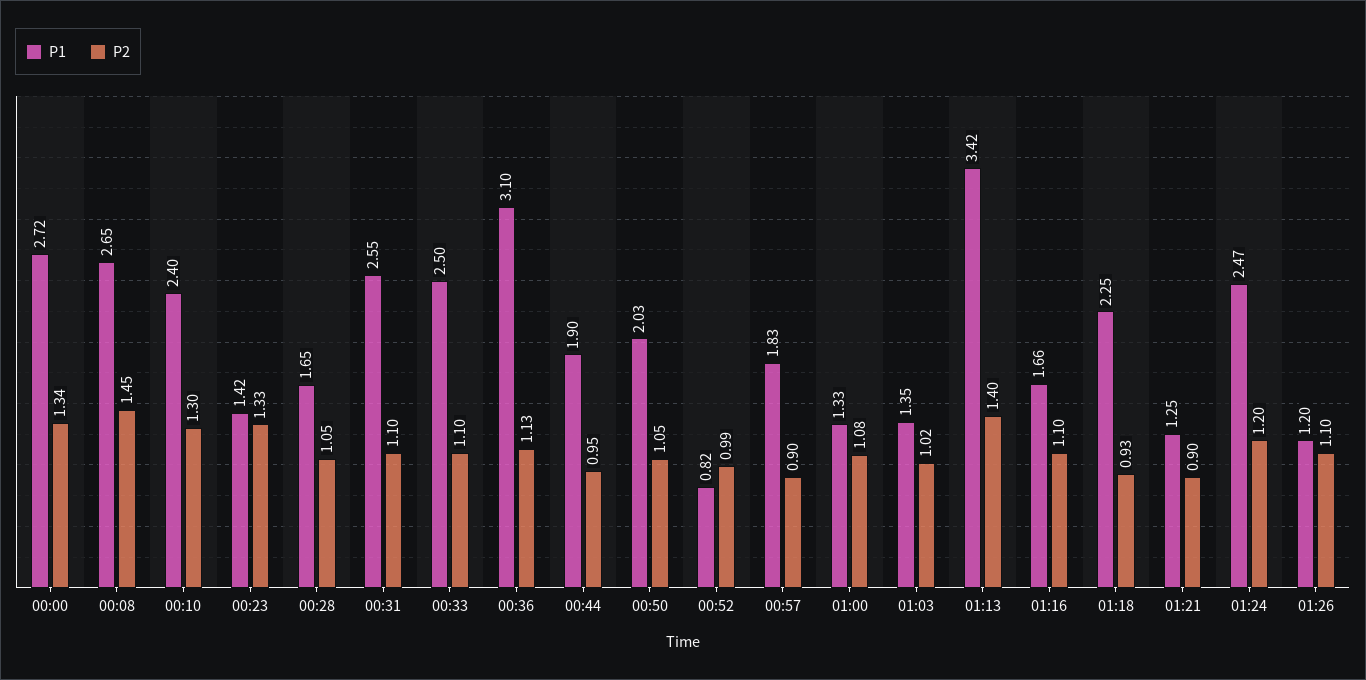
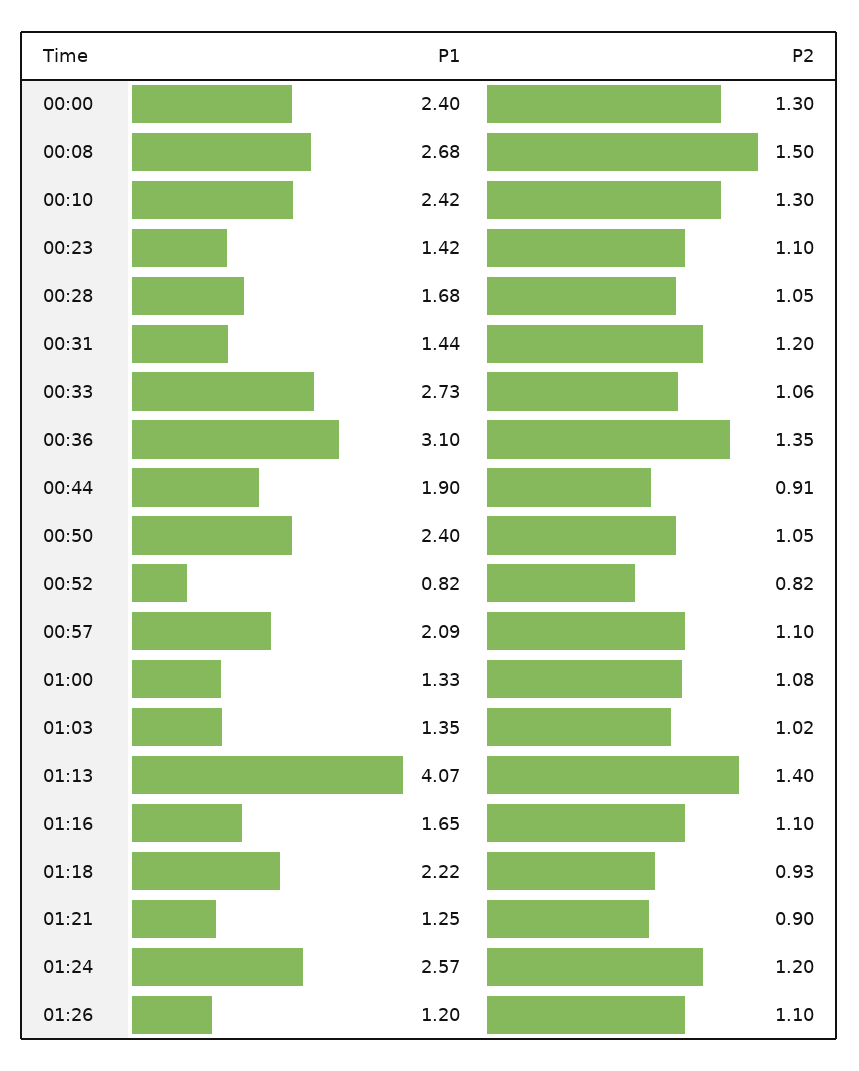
P1, 00:00: 2.72 -> 2.4
P2, 00:00: 1.34 -> 1.3
P1, 00:08: 2.65 -> 2.68
P2, 00:08: 1.45 -> 1.5
P1, 00:10: 2.4 -> 2.42
P2, 00:23: 1.33 -> 1.1
P1, 00:28: 1.65 -> 1.68
P1, 00:31: 2.55 -> 1.44
P2, 00:31: 1.1 -> 1.2
P1, 00:33: 2.5 -> 2.73
P2, 00:33: 1.1 -> 1.06
P2, 00:36: 1.13 -> 1.35
P2, 00:44: 0.95 -> 0.91
P1, 00:50: 2.03 -> 2.4
P2, 00:52: 0.99 -> 0.82
P1, 00:57: 1.83 -> 2.09
P2, 00:57: 0.9 -> 1.1
P1, 01:13: 3.42 -> 4.07
P1, 01:16: 1.66 -> 1.65
P1, 01:18: 2.25 -> 2.22
P1, 01:24: 2.47 -> 2.57

